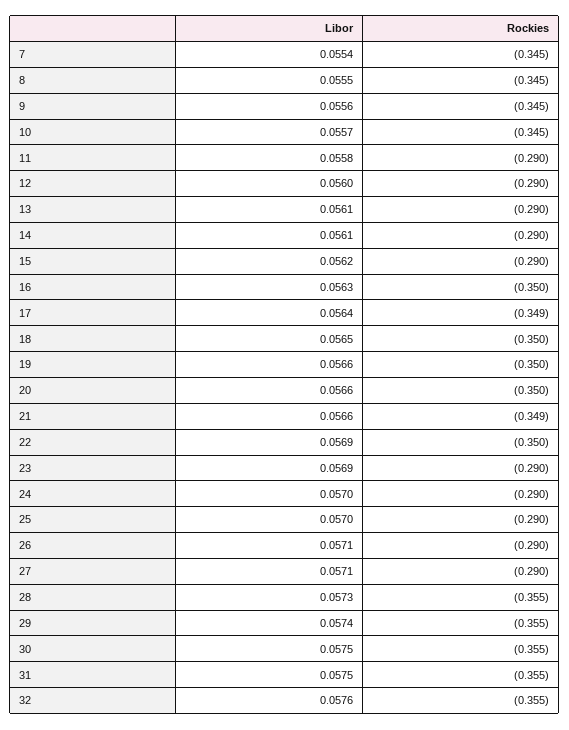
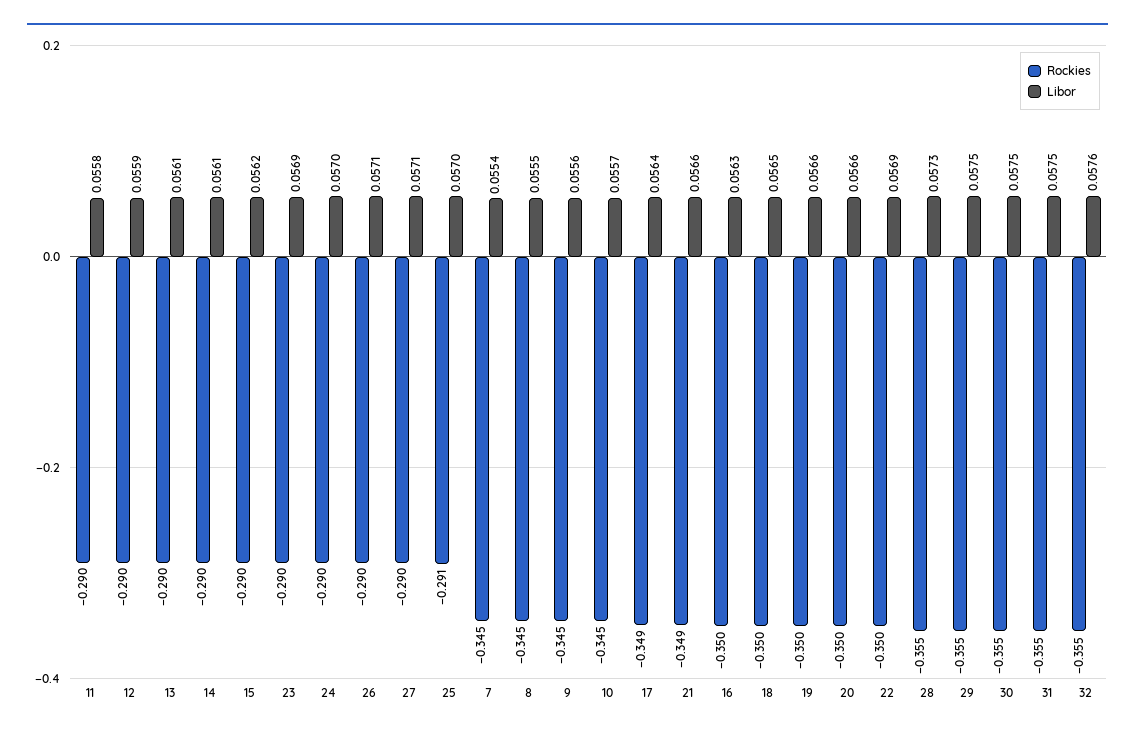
Libor, 12: 0.056 -> 0.0559
Rockies, 25: -0.29 -> -0.291
Libor, 29: 0.0574 -> 0.0575

